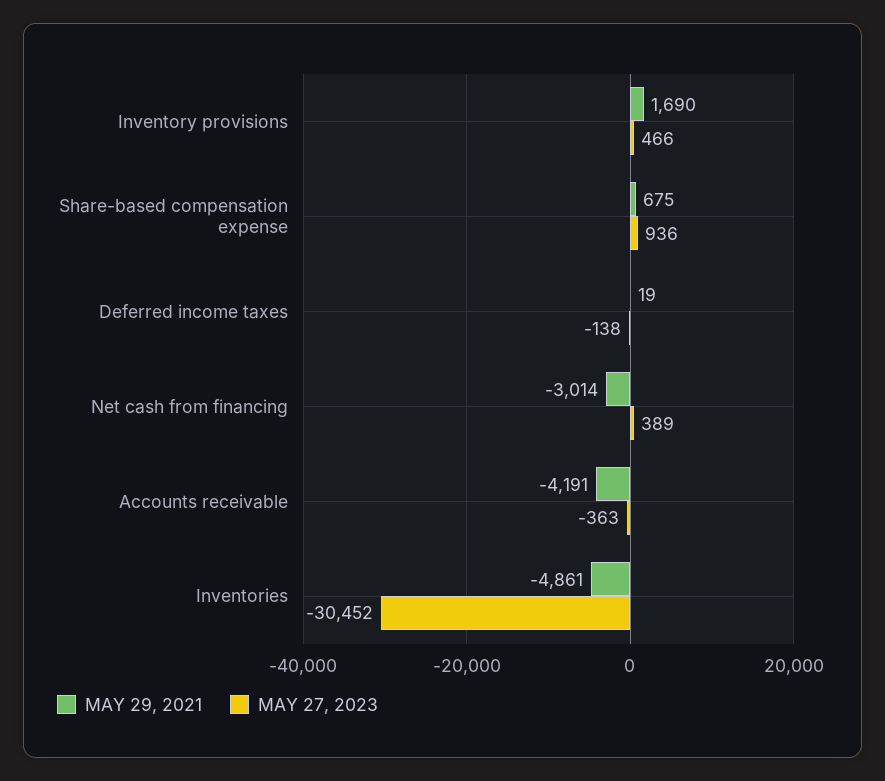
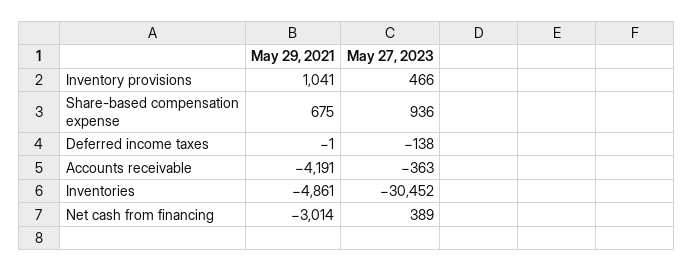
MAY 29, 2021, Inventory provisions: 1690 -> 1041
MAY 29, 2021, Deferred income taxes: 19 -> -1

